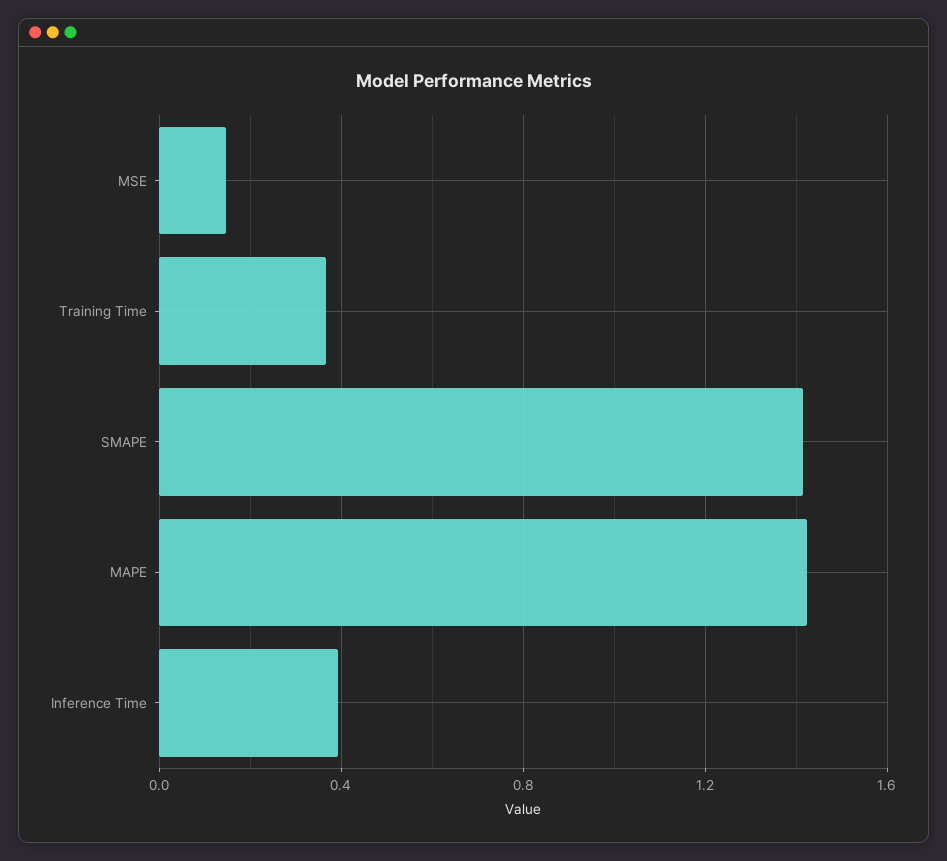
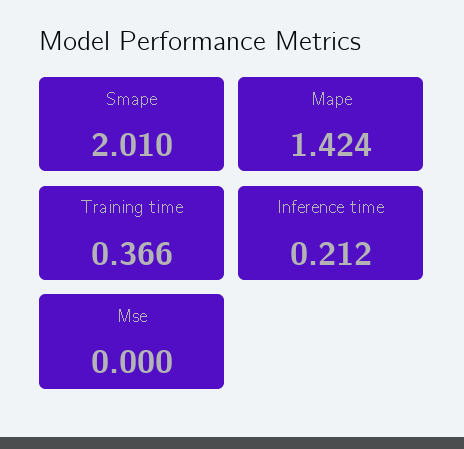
MSE: 0.15 -> 0
SMAPE: 1.4 -> 2.01
Inference Time: 0.4 -> 0.212

